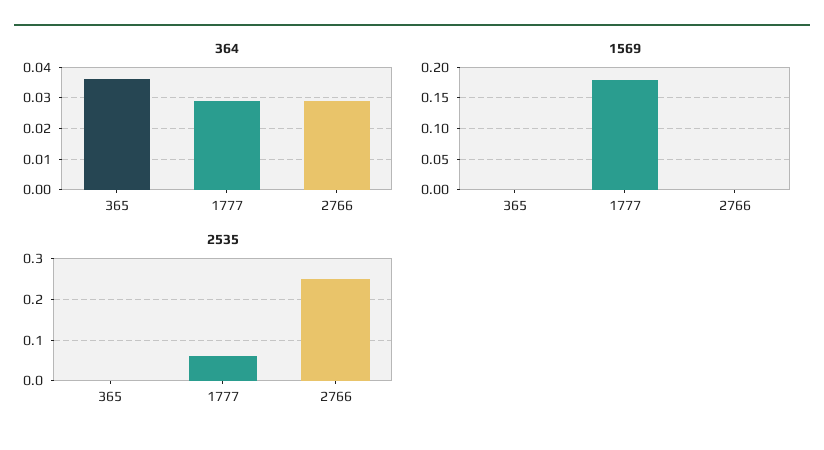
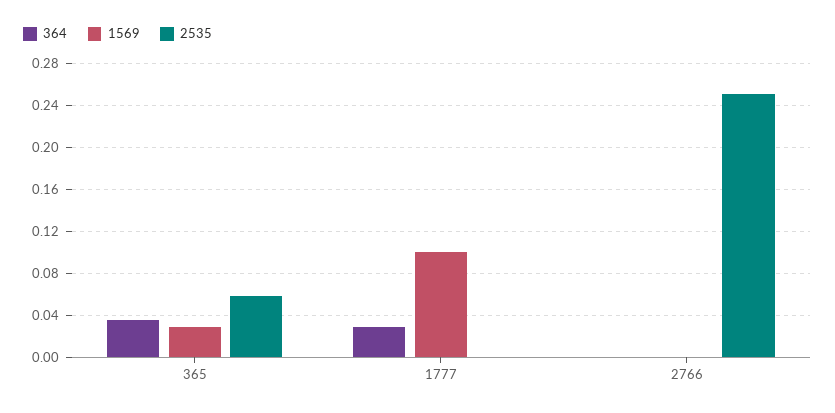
364, 2766: 0.03 -> 0
1569, 365: 0 -> 0.03
1569, 1777: 0.18 -> 0.1
2535, 365: 0 -> 0.06
2535, 1777: 0.06 -> 0

